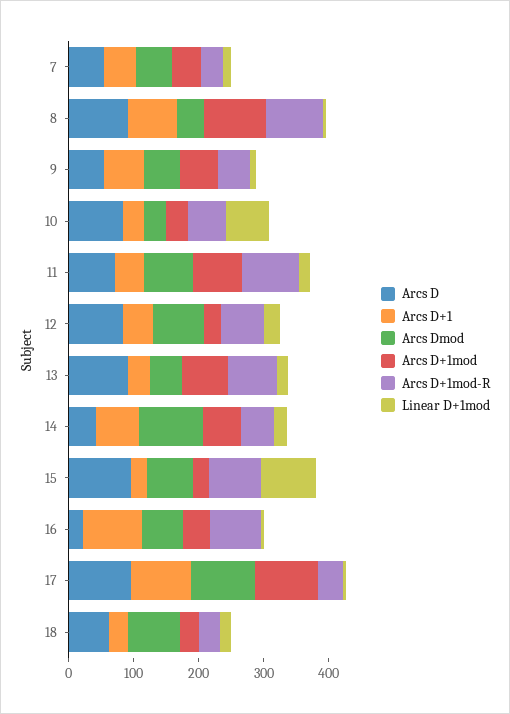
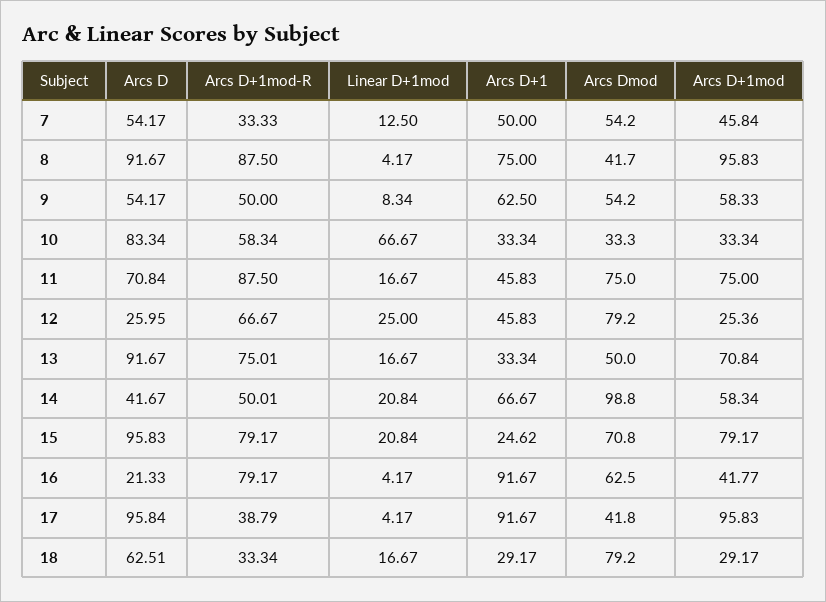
Arcs D, 12: 80 -> 25.95
Arcs D+1mod, 15: 20 -> 79.17
Linear D+1mod, 15: 80 -> 20.84
Arcs Dmod, 17: 100 -> 41.8

